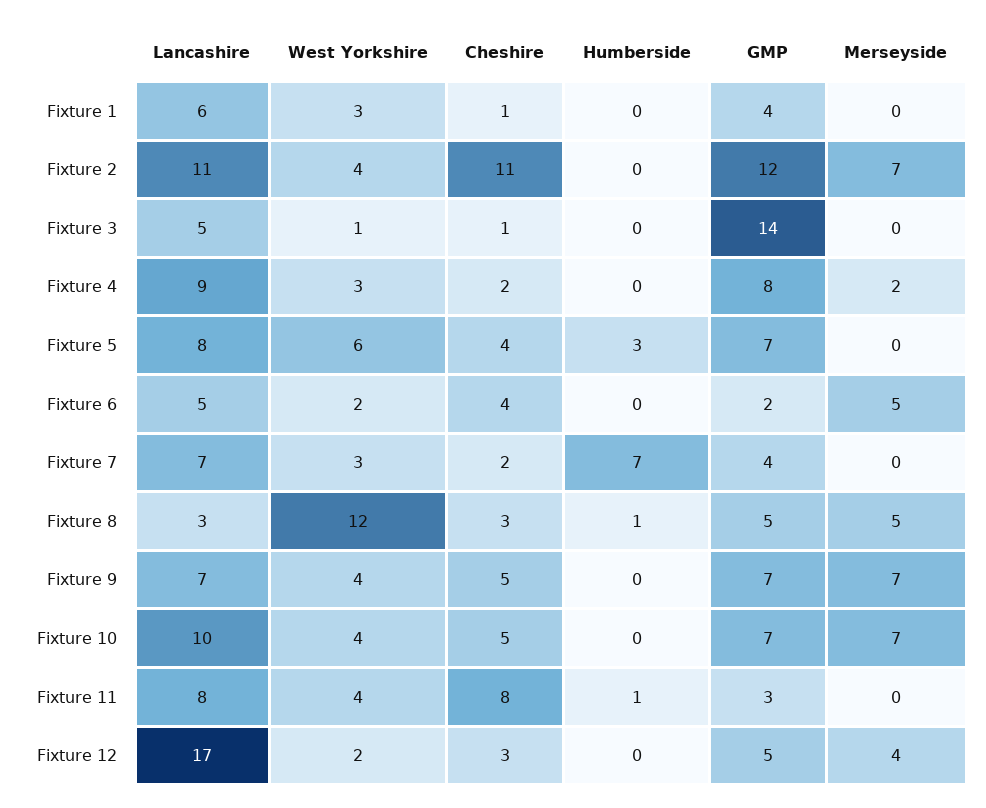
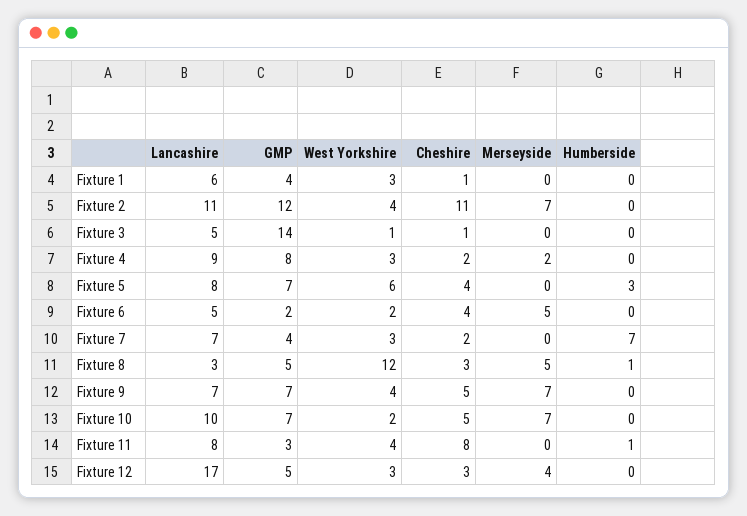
West Yorkshire, Fixture 10: 4 -> 2
West Yorkshire, Fixture 12: 2 -> 3

